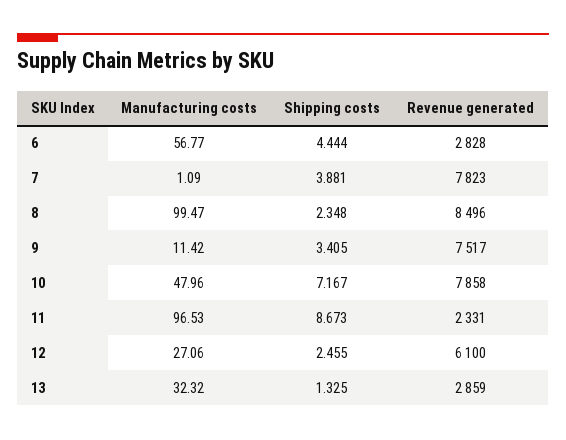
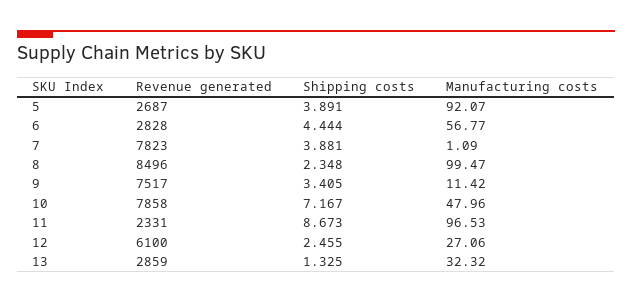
Revenue generated, 5: none -> 2687
Shipping costs, 5: none -> 3.891
Manufacturing costs, 5: none -> 92.07

